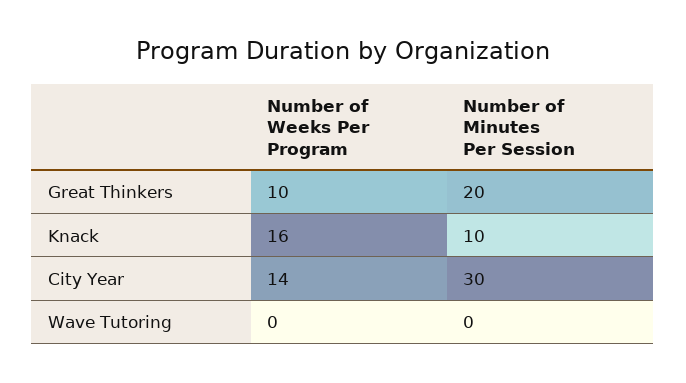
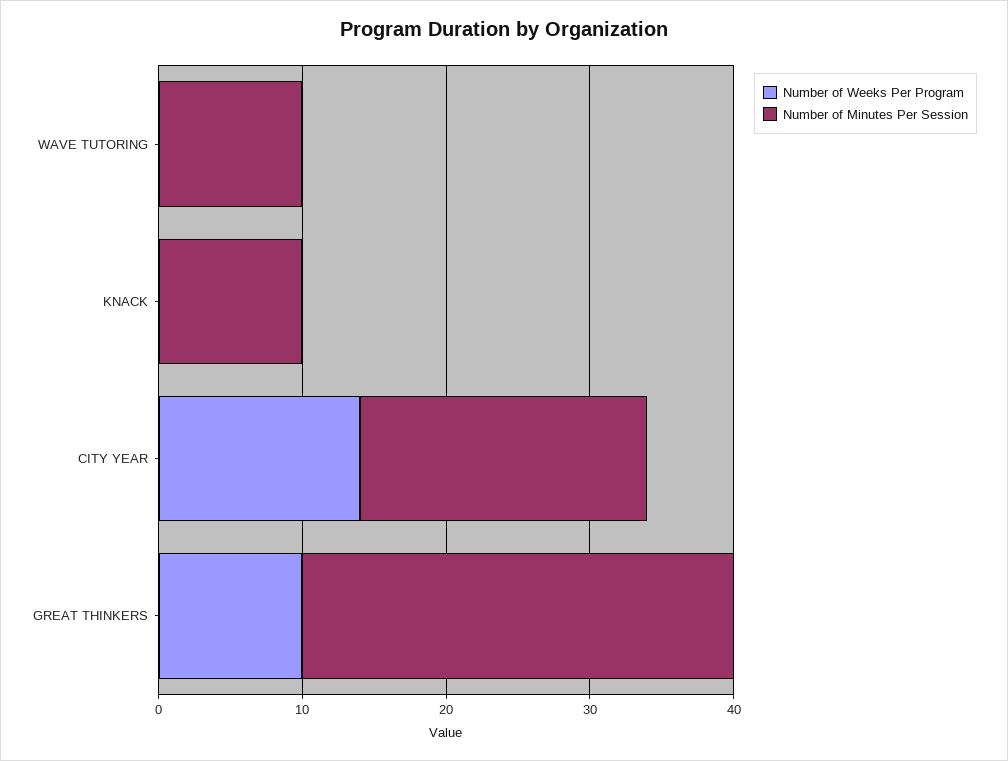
Number of Minutes Per Session, Great Thinkers: 20 -> 30
Number of Weeks Per Program, Knack: 16 -> 0
Number of Minutes Per Session, City Year: 30 -> 20
Number of Minutes Per Session, Wave Tutoring: 0 -> 10

